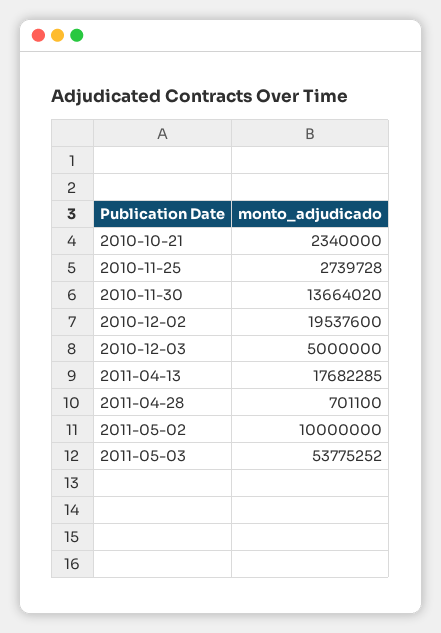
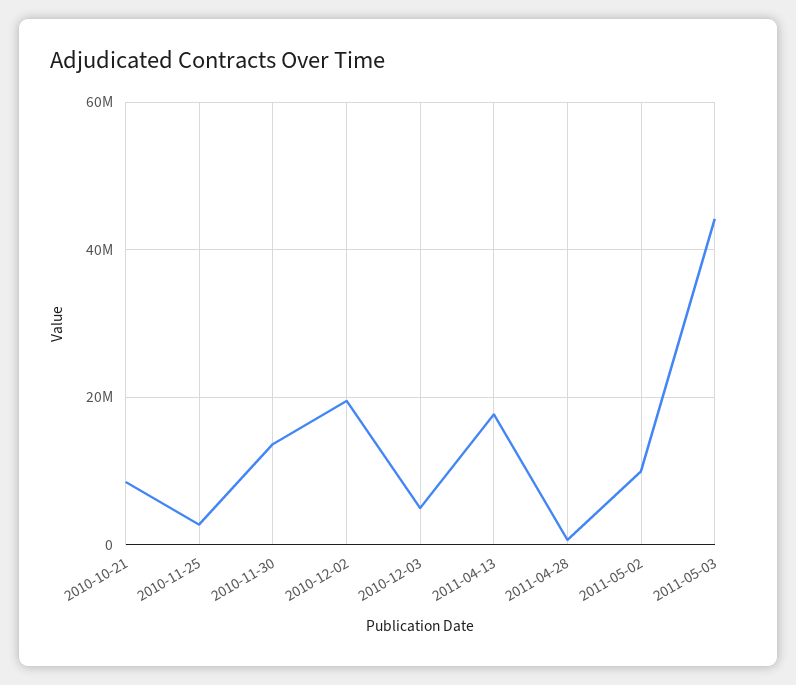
2010-10-21: 2340000 -> 8000000
2011-05-03: 53775252 -> 44000000

